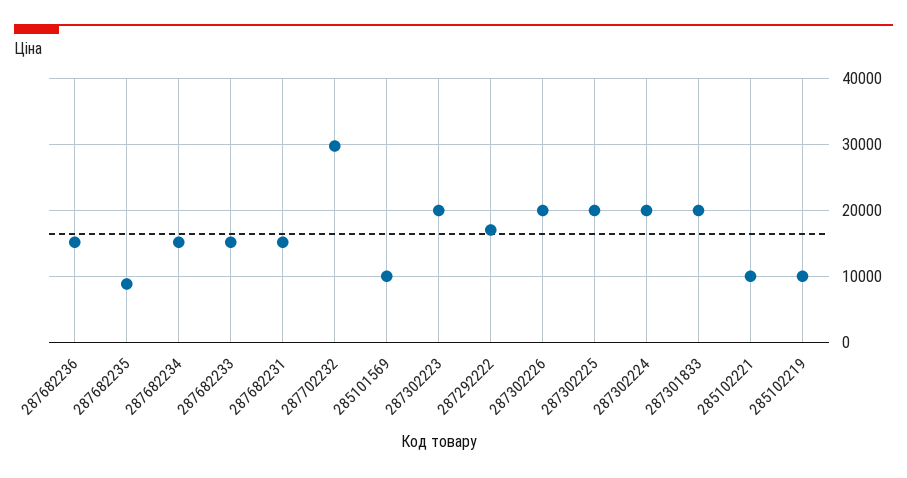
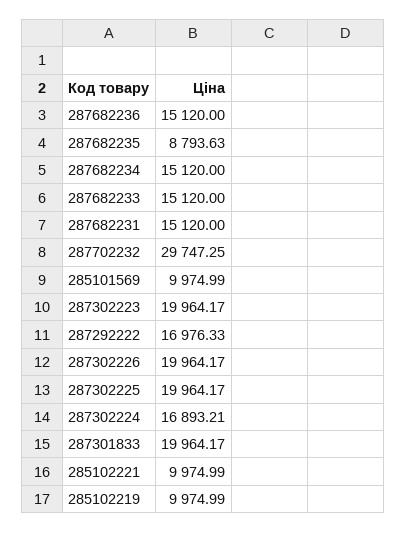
287302224: 20000 -> 16893.21

